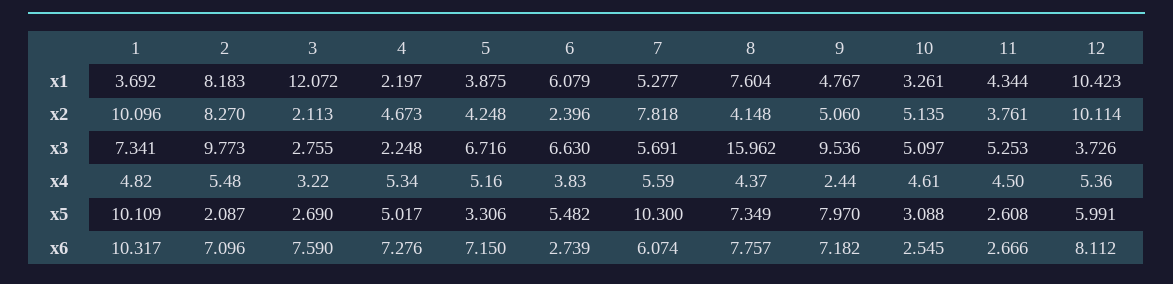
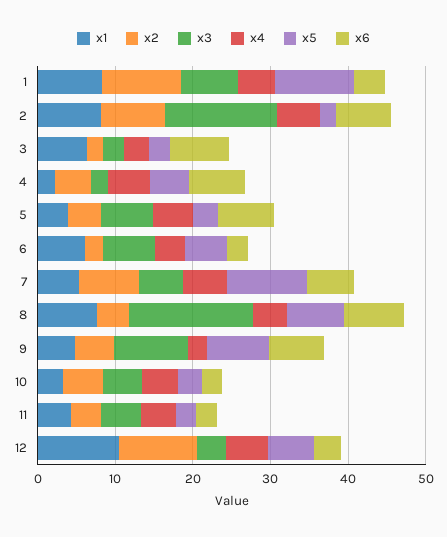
x1, 1: 3.692 -> 8
x1, 3: 12.072 -> 6
x3, 2: 9.773 -> 14
x6, 1: 10.317 -> 4
x6, 12: 8.112 -> 4

